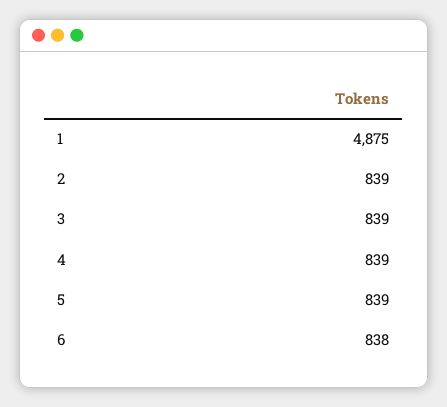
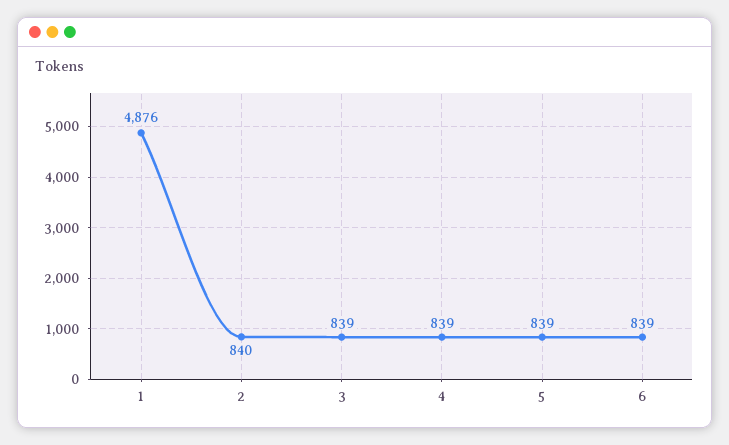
1: 4875 -> 4876
2: 839 -> 840
6: 838 -> 839

